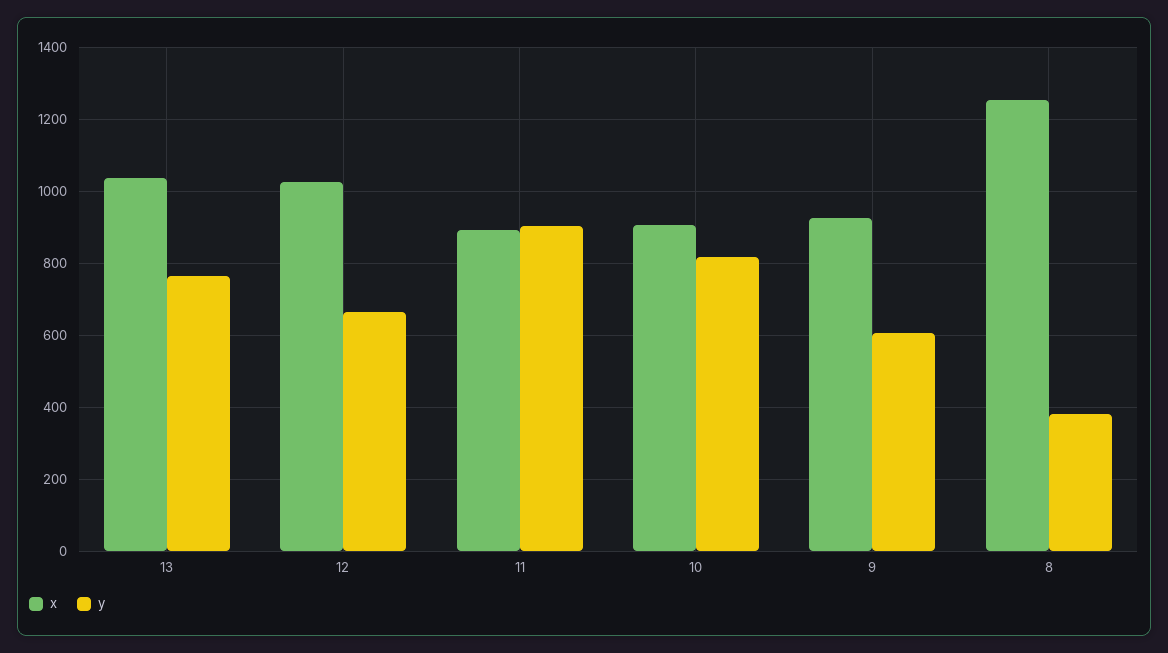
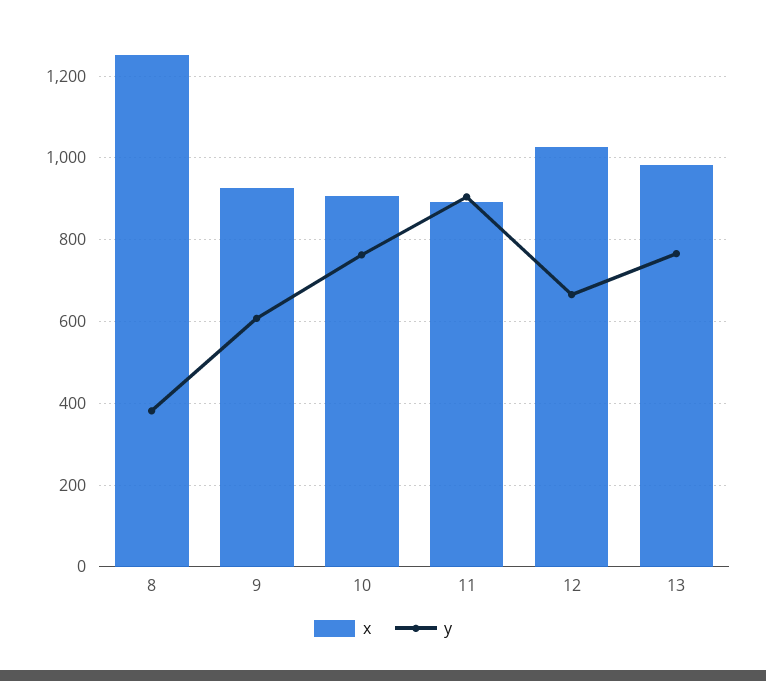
x, 13: 1040 -> 980
y, 10: 820 -> 760

